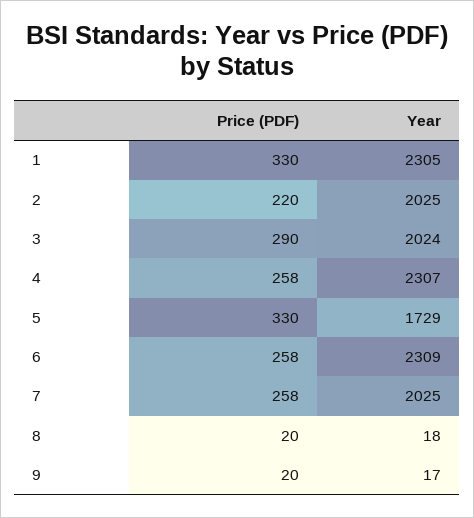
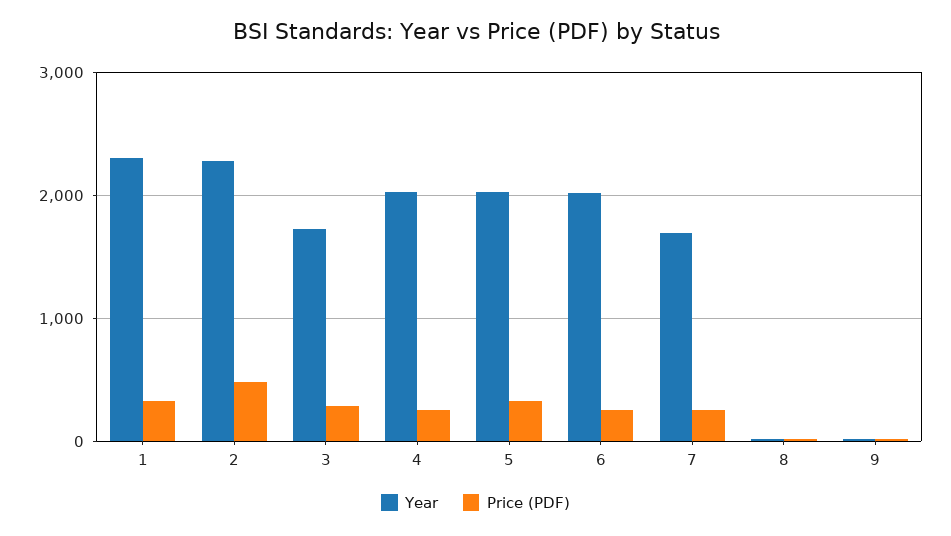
Price (PDF), 2: 220 -> 500
Year, 2: 2025 -> 2300
Year, 3: 2024 -> 1700
Year, 4: 2307 -> 2000
Year, 5: 1729 -> 2000
Year, 6: 2309 -> 2000
Year, 7: 2025 -> 1700

